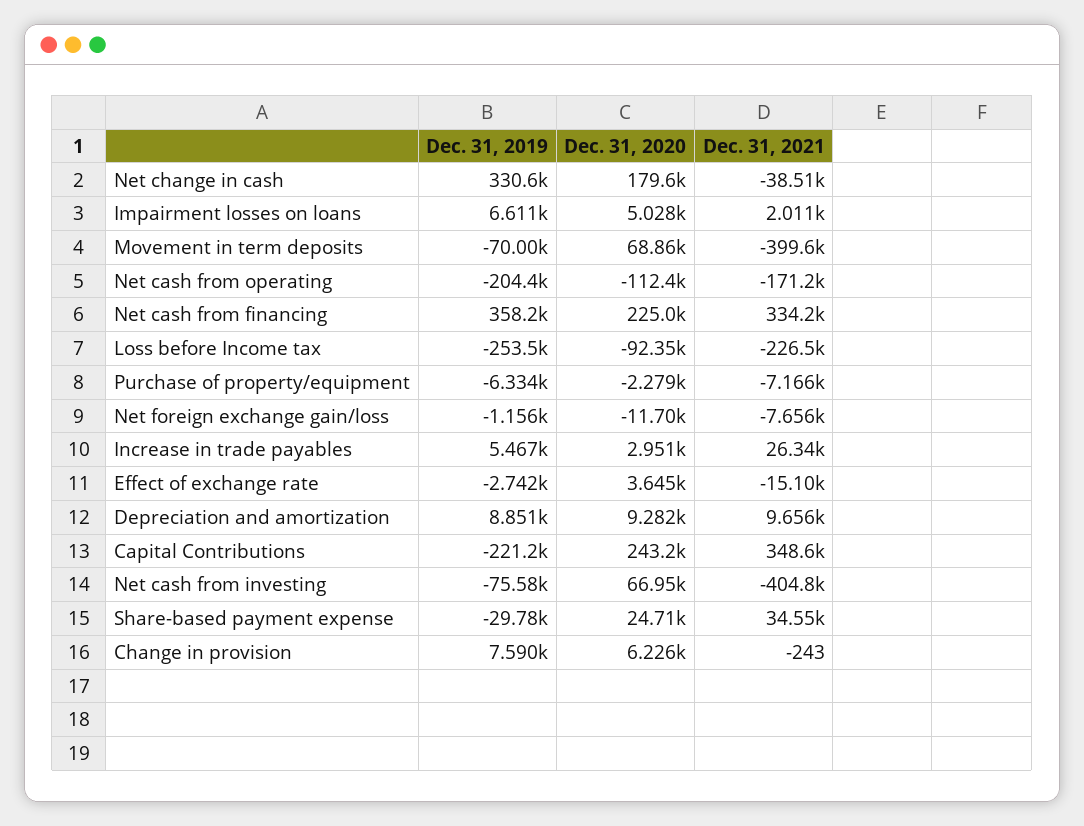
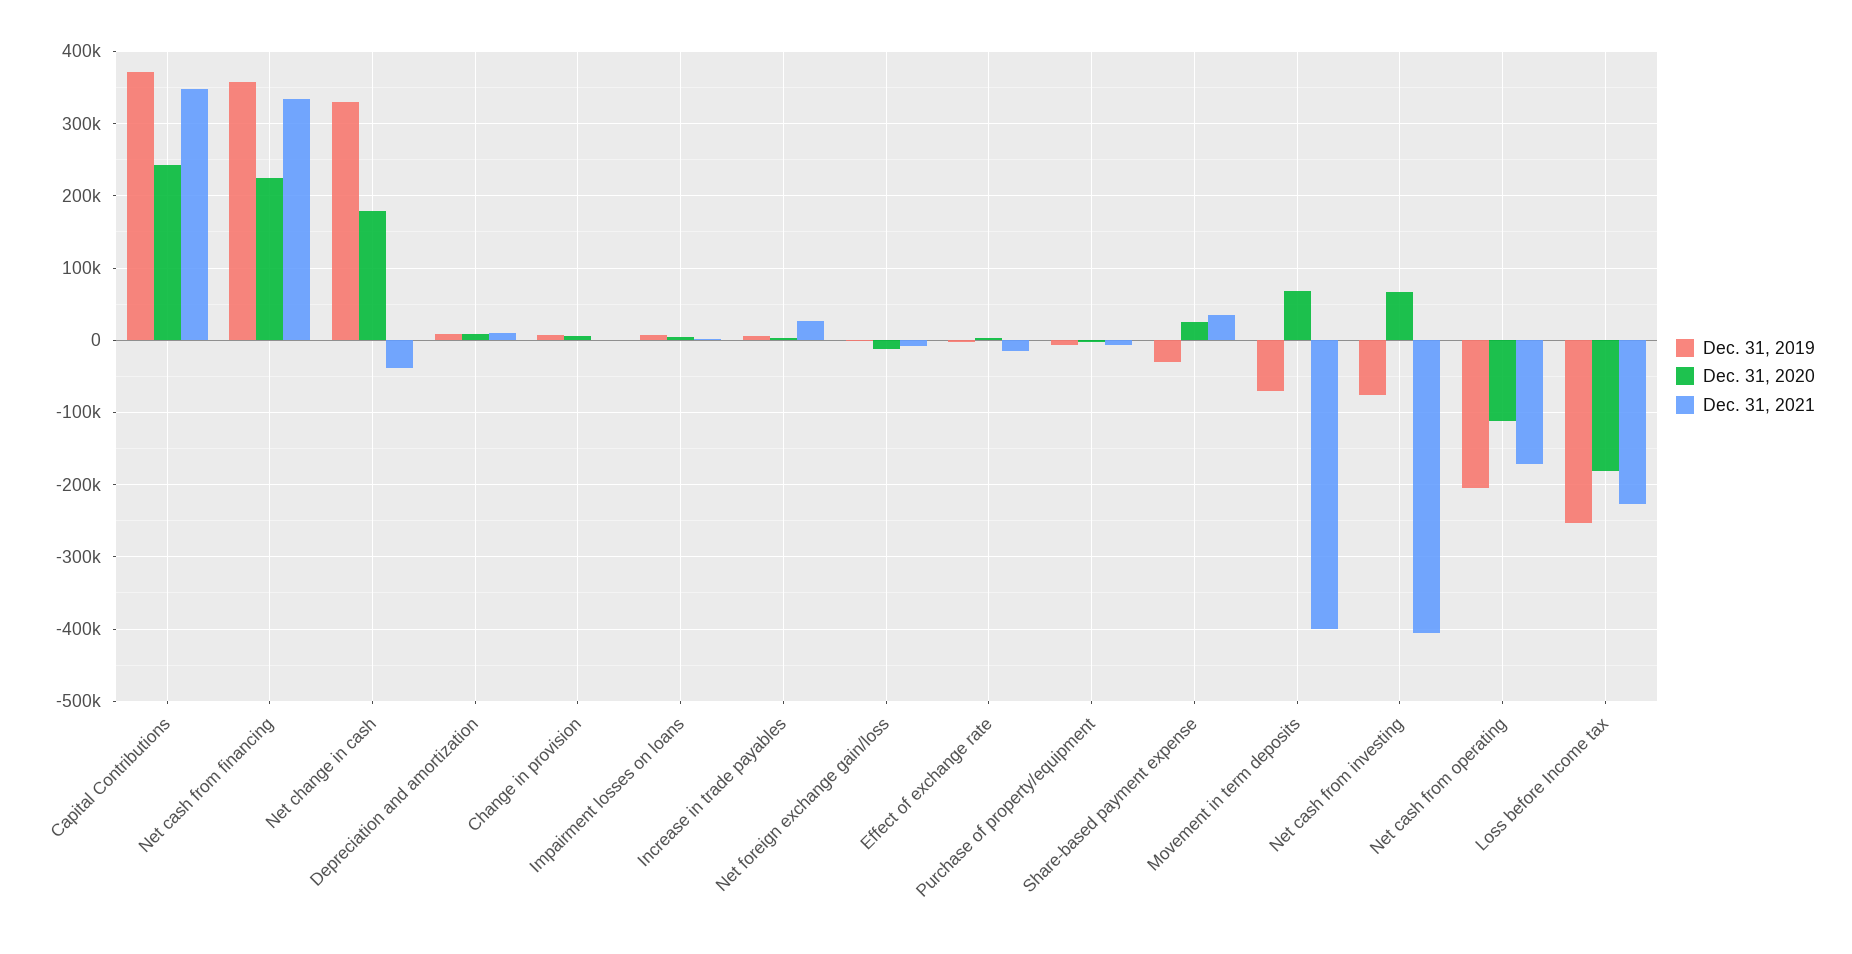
Dec. 31, 2020, Loss before Income tax: -92350 -> -180000
Dec. 31, 2019, Capital Contributions: -221200 -> 370000

